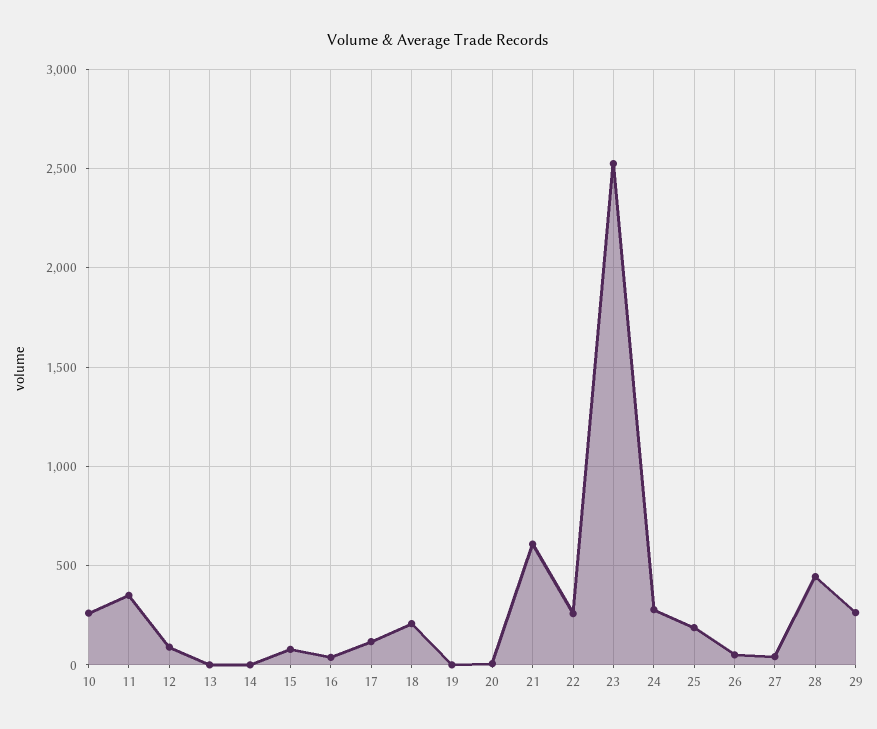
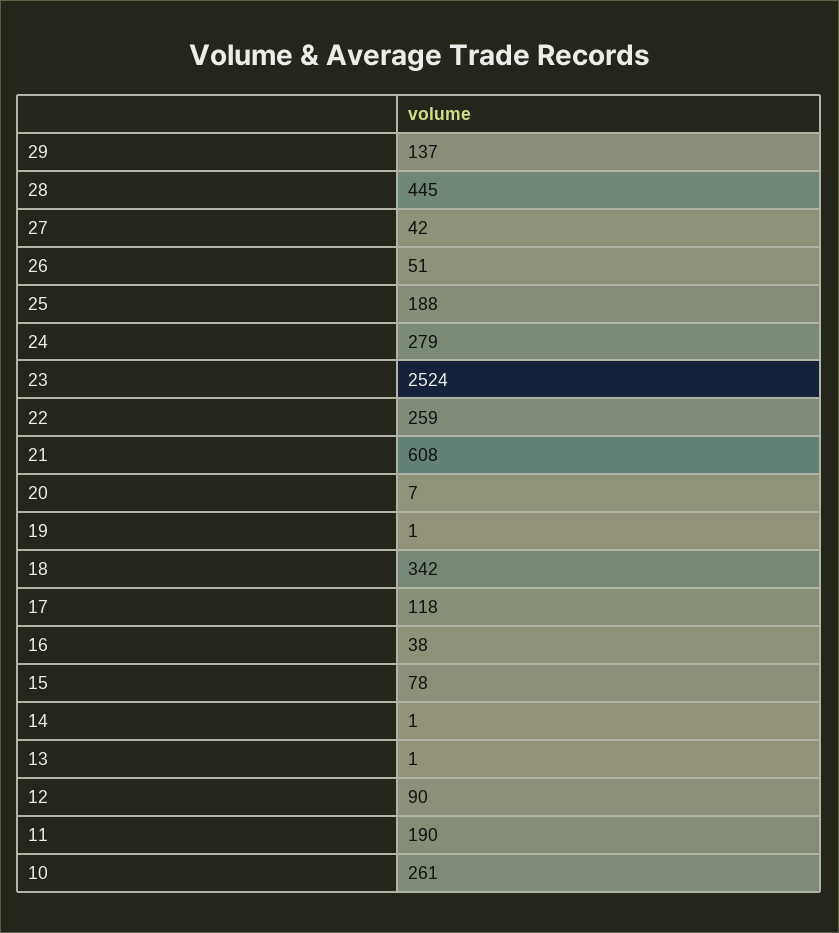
11: 350 -> 190
18: 200 -> 342
29: 250 -> 137

